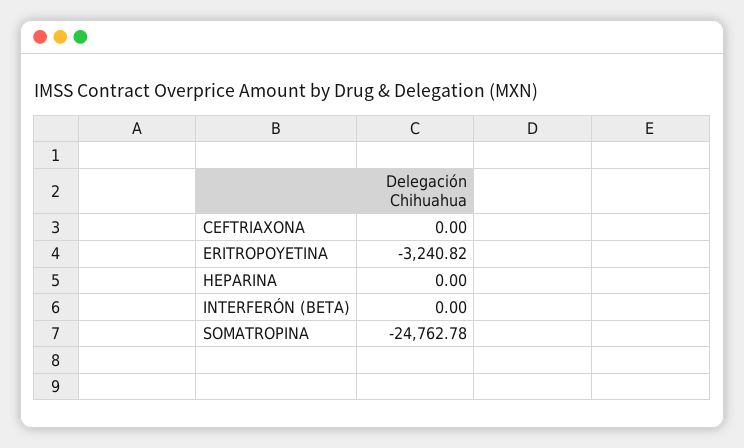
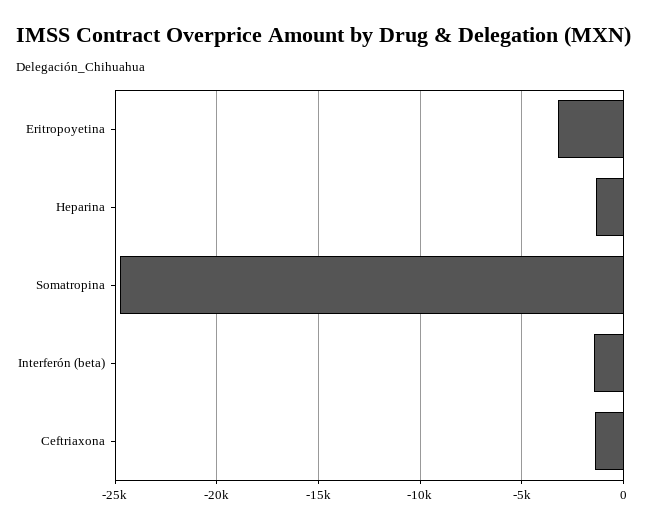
CEFTRIAXONA: 0 -> -1500
HEPARINA: 0 -> -1500
INTERFERÓN (BETA): 0 -> -1500

